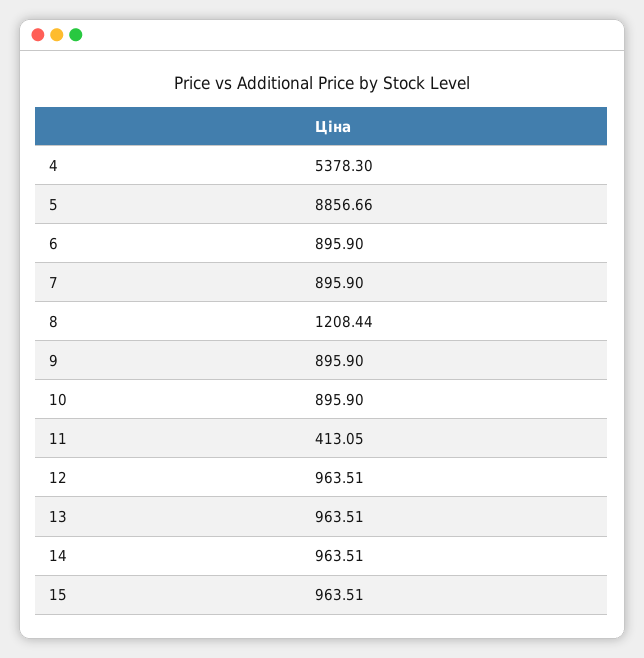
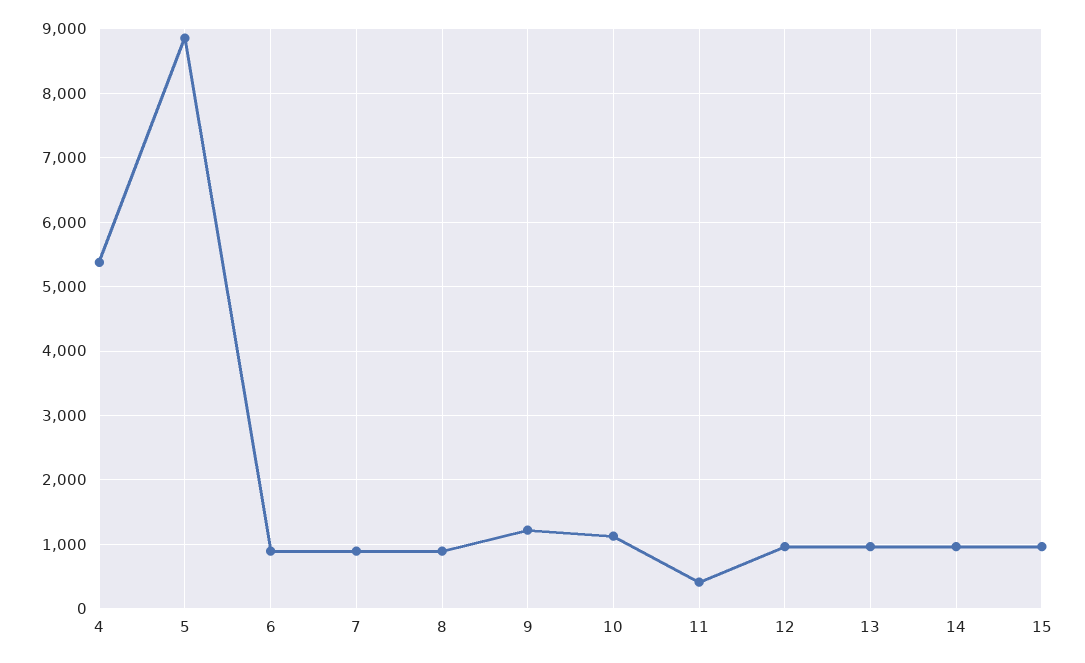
8: 1208.44 -> 900
9: 895.9 -> 1200
10: 895.9 -> 1100

